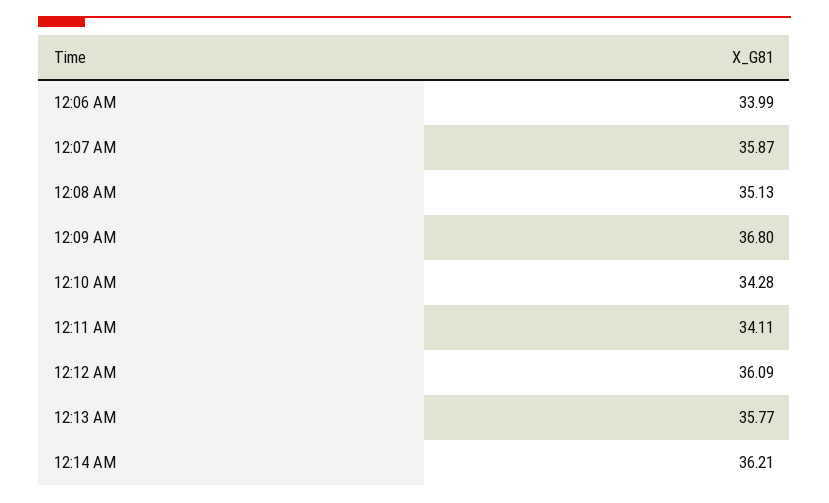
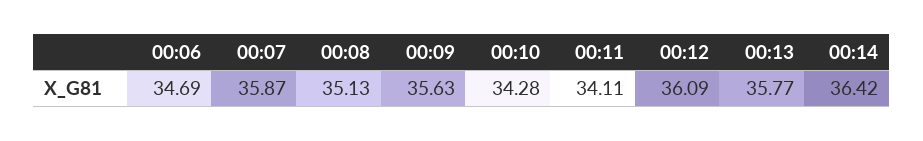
12:06 AM: 33.99 -> 34.69
12:09 AM: 36.8 -> 35.63
12:14 AM: 36.21 -> 36.42

